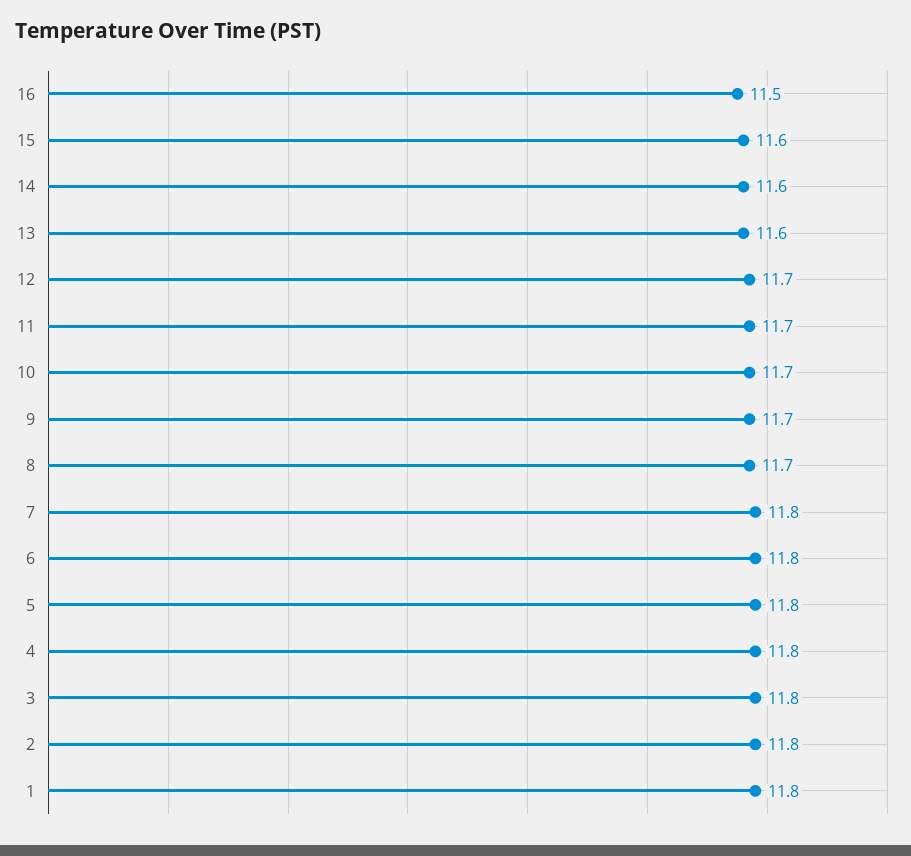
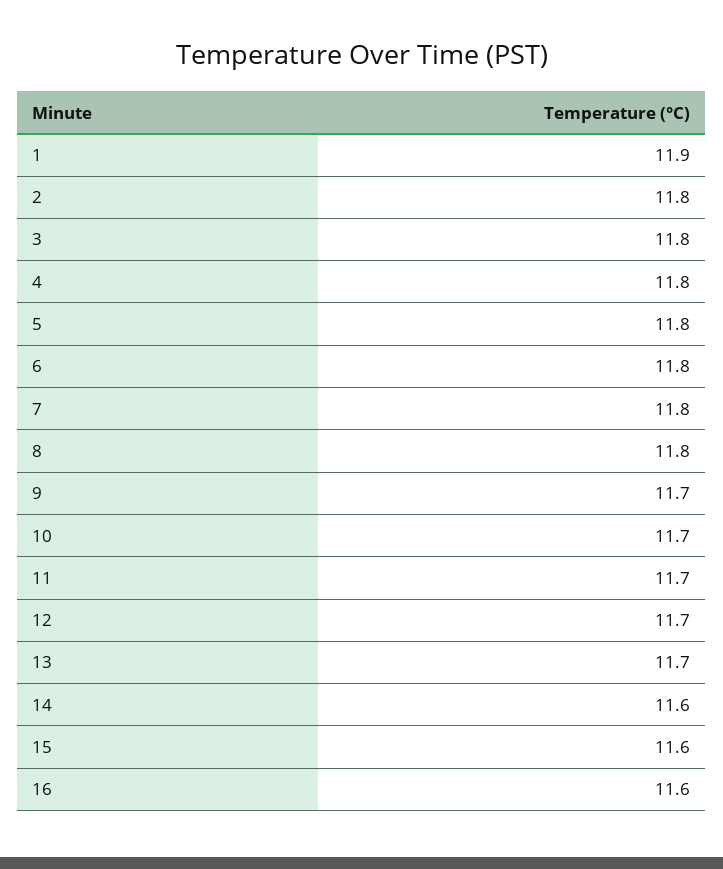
16: 11.5 -> 11.6
13: 11.6 -> 11.7
8: 11.7 -> 11.8
1: 11.8 -> 11.9

